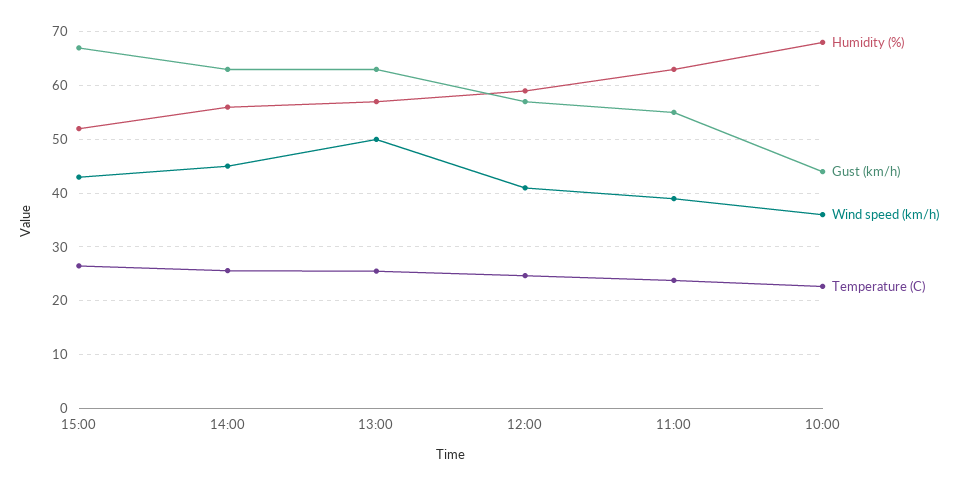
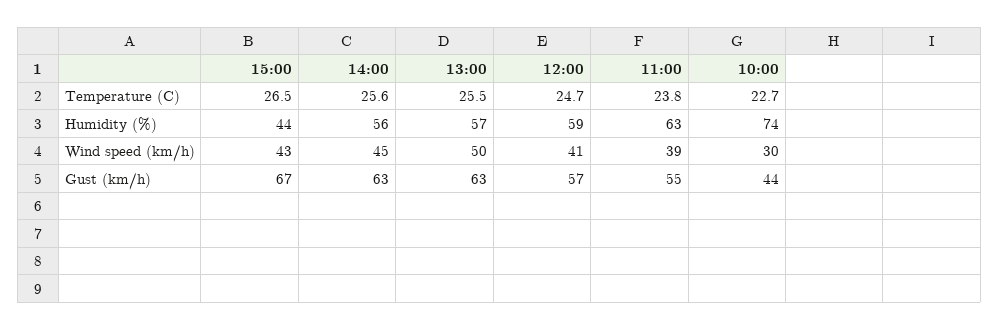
Humidity (%), 15:00: 52 -> 44
Humidity (%), 10:00: 68 -> 74
Wind speed (km/h), 10:00: 36 -> 30

